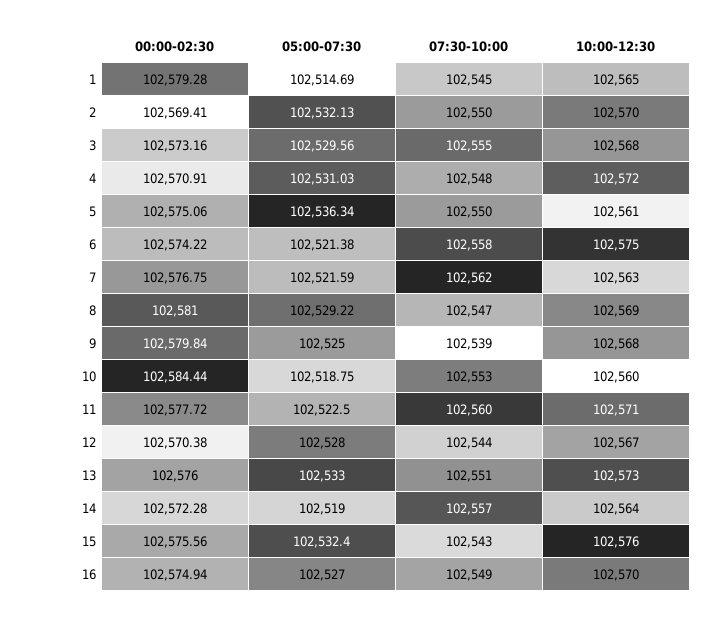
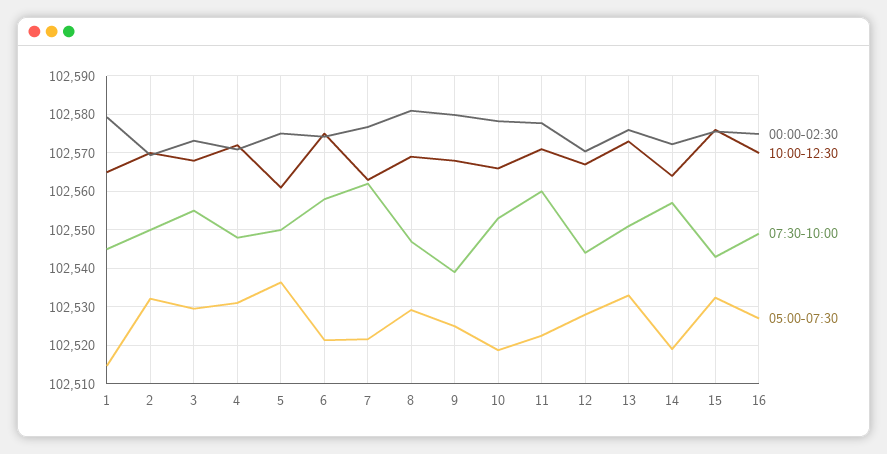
00:00-02:30, 10: 102584.44 -> 102578
10:00-12:30, 10: 102560 -> 102566

